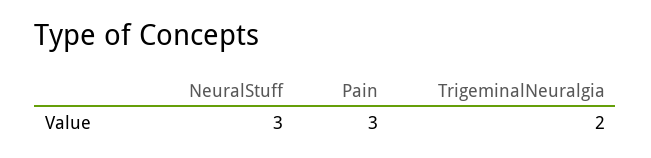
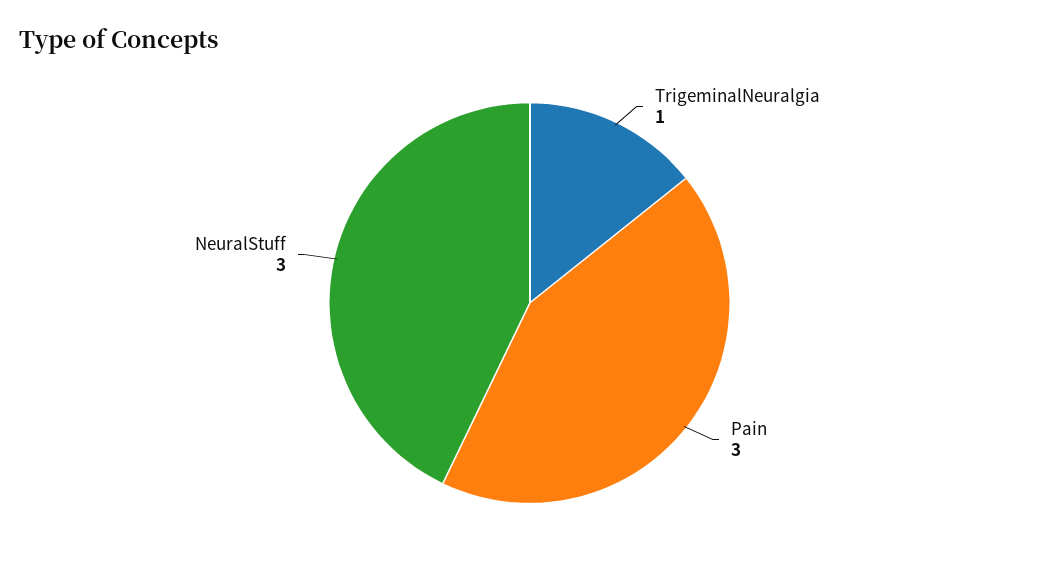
TrigeminalNeuralgia: 2 -> 1

